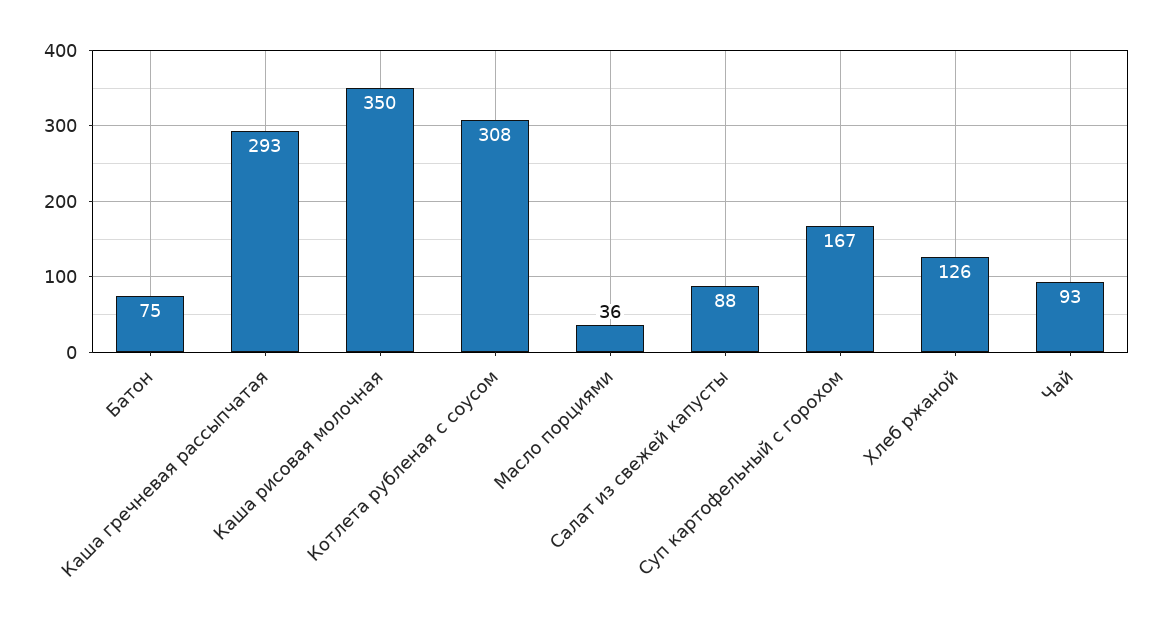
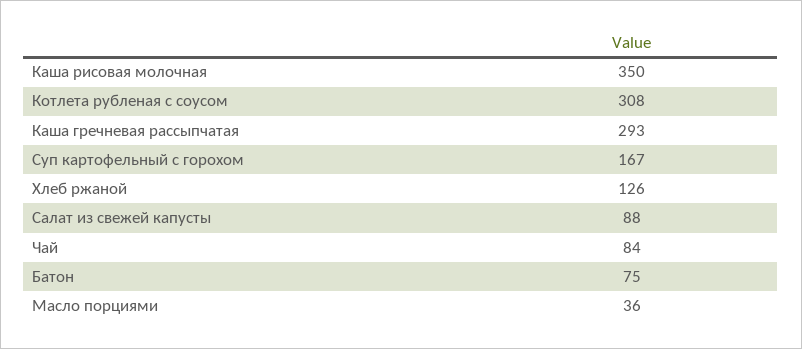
Чай: 93 -> 84

